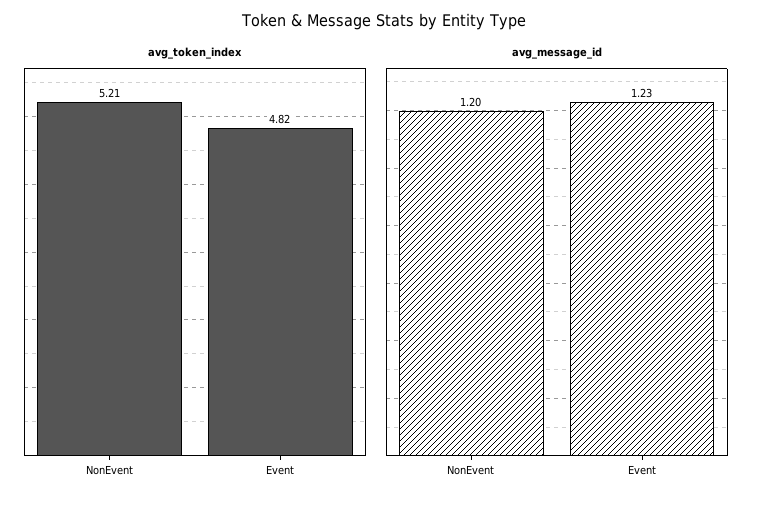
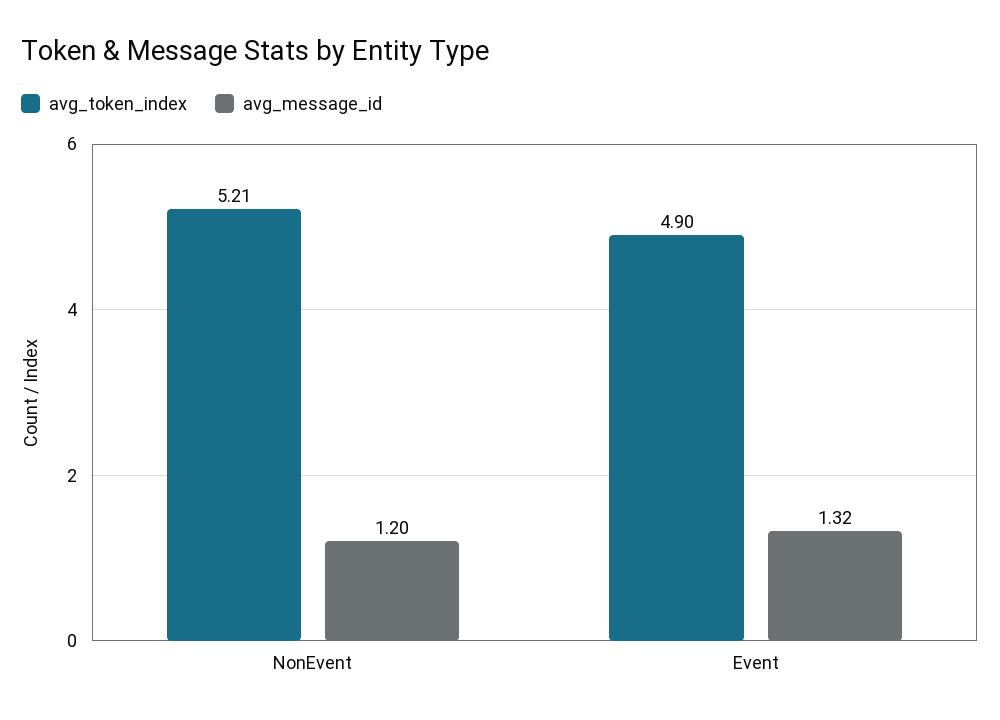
avg_token_index, Event: 4.82 -> 4.9
avg_message_id, Event: 1.23 -> 1.32

